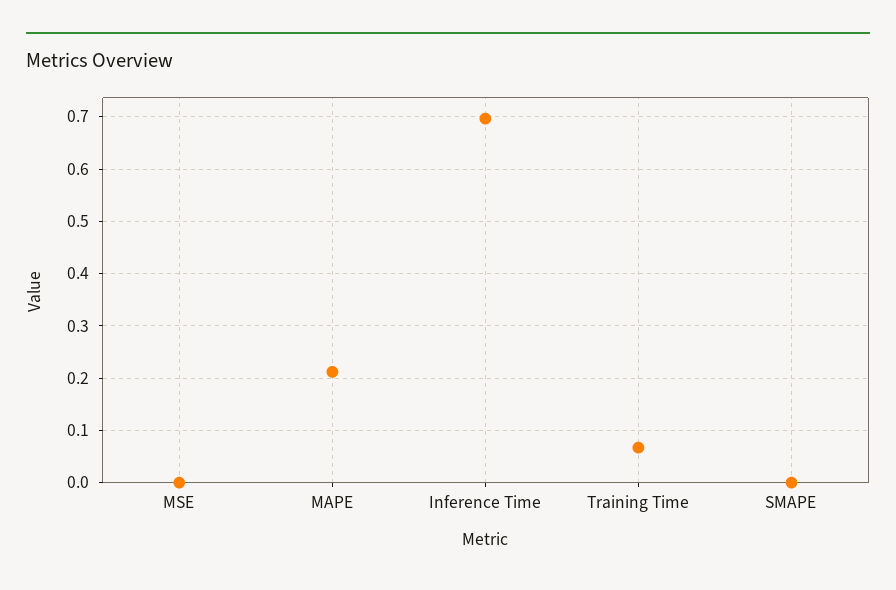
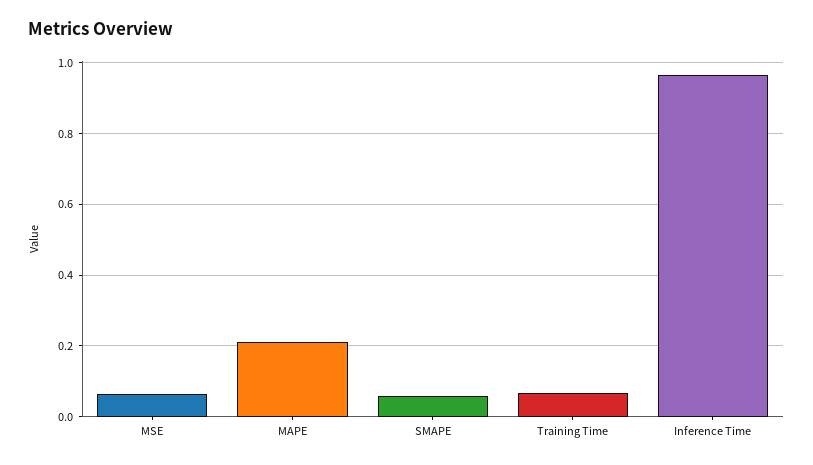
MSE: 0 -> 0.06
Inference Time: 0.7 -> 0.96
SMAPE: 0 -> 0.06

